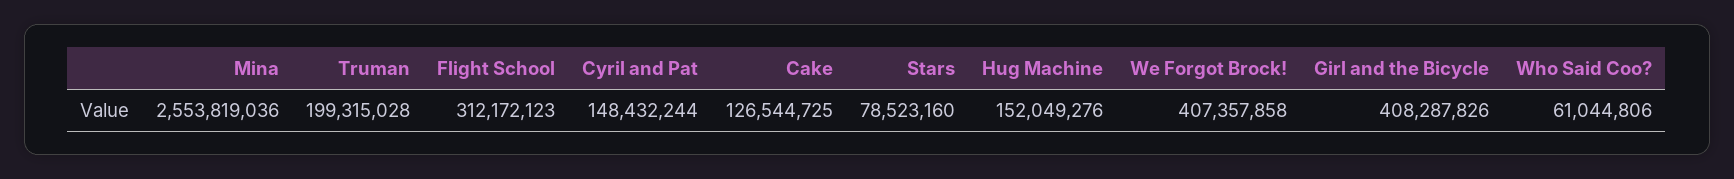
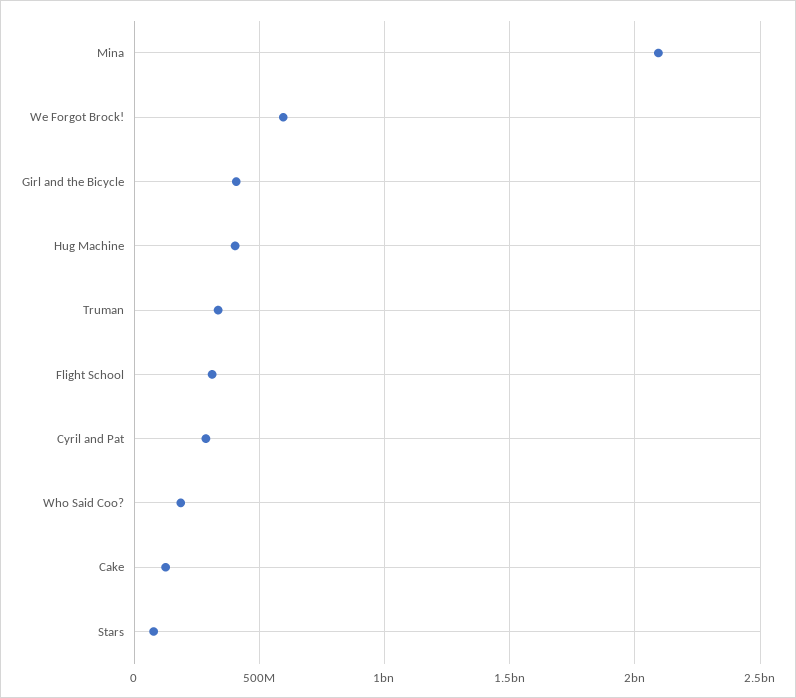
Mina: 2553819036 -> 2100000000
Truman: 199315028 -> 350000000
Cyril and Pat: 148432244 -> 300000000
Hug Machine: 152049276 -> 400000000
We Forgot Brock!: 407357858 -> 600000000
Who Said Coo?: 61044806 -> 200000000

